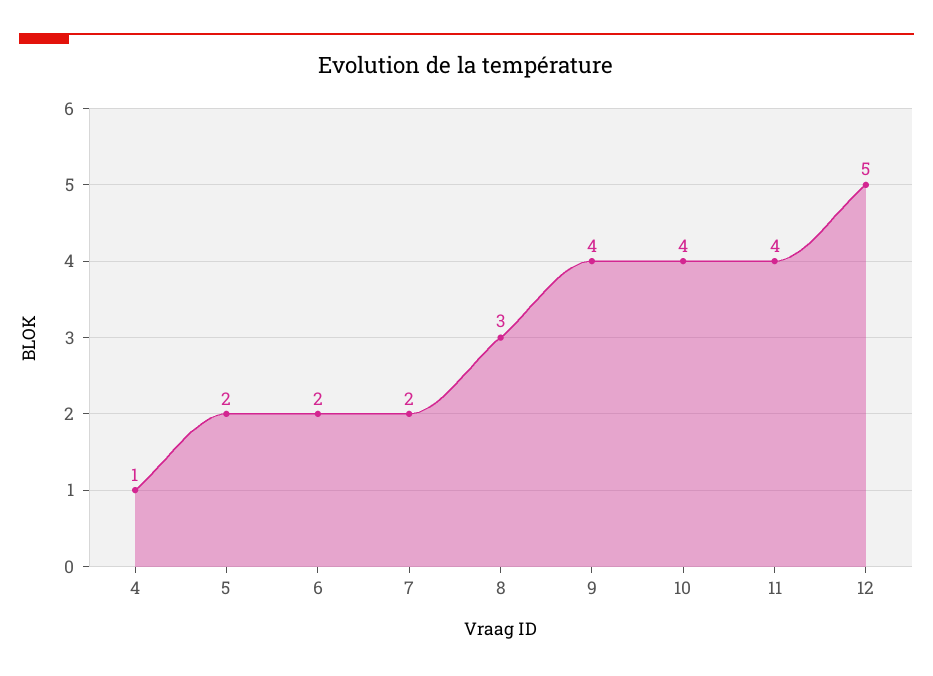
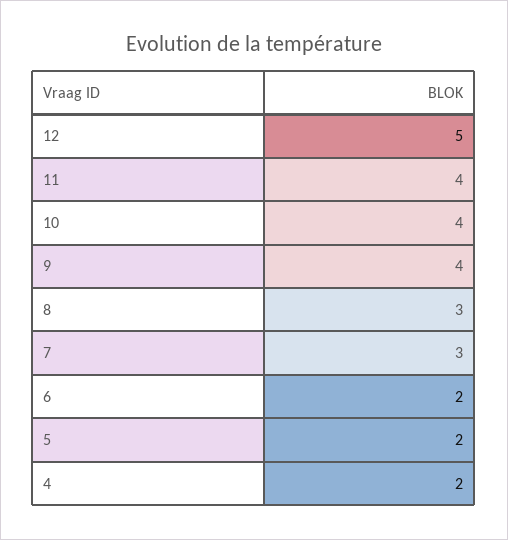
4: 1 -> 2
7: 2 -> 3

